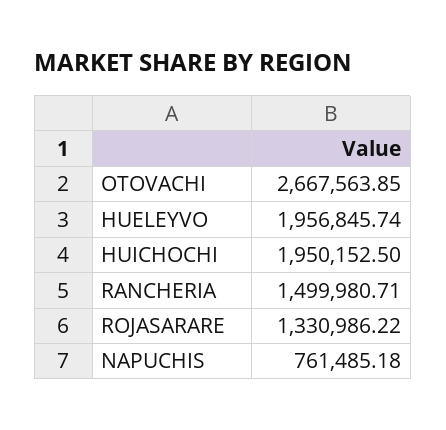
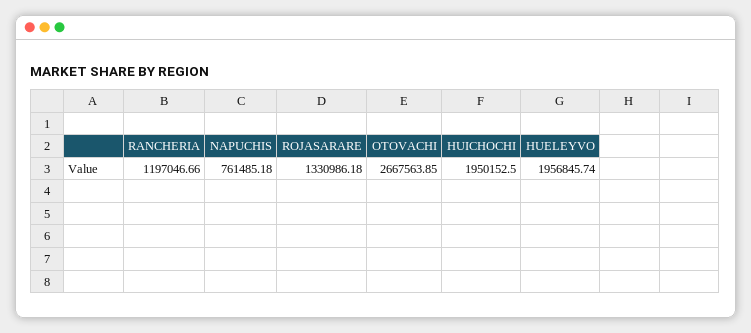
RANCHERIA: 1499980.71 -> 1197046.66
ROJASARARE: 1330986.22 -> 1330986.18

